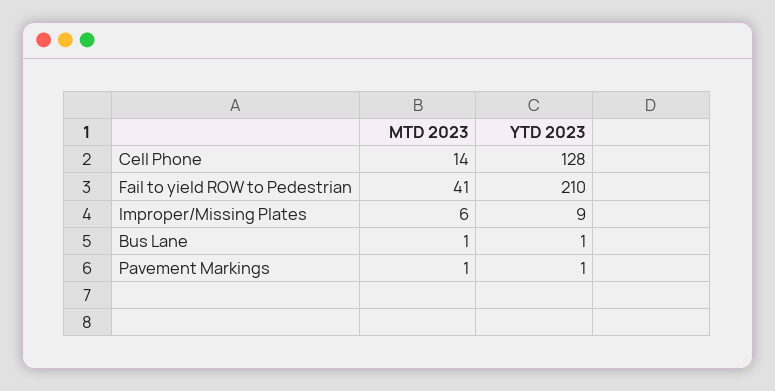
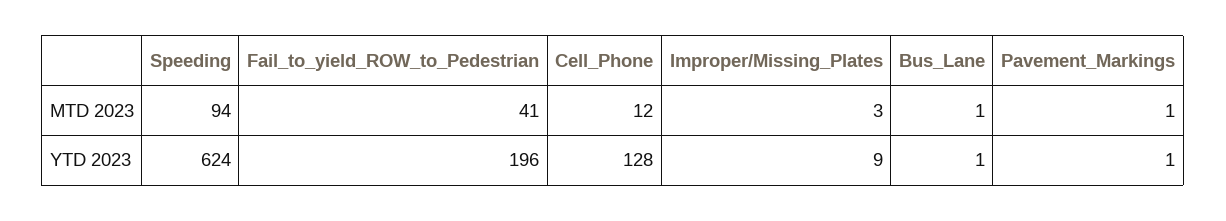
MTD 2023, Cell Phone: 14 -> 12
YTD 2023, Fail to yield ROW to Pedestrian: 210 -> 196
MTD 2023, Improper/Missing Plates: 6 -> 3
MTD 2023, Speeding: none -> 94
YTD 2023, Speeding: none -> 624

